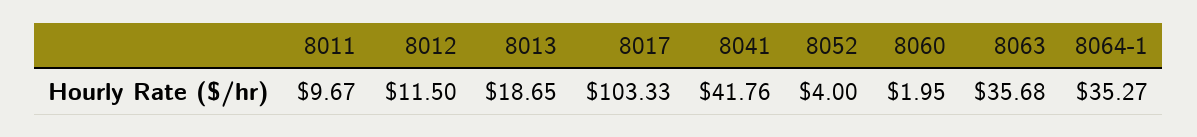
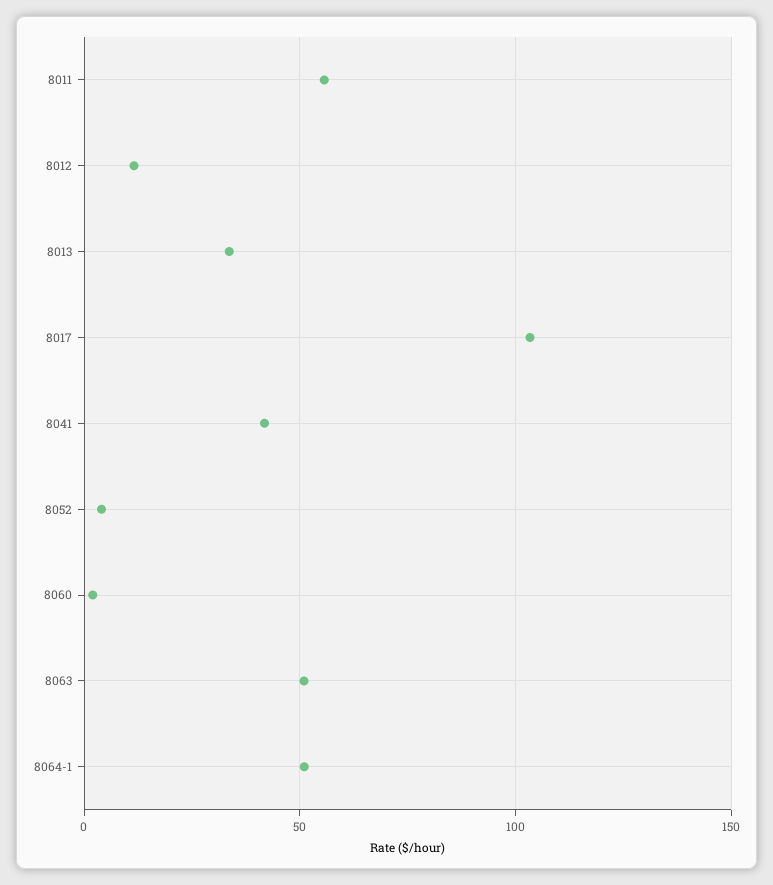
8011: 9.67 -> 55
8013: 18.65 -> 35
8063: 35.68 -> 50
8064-1: 35.27 -> 50

